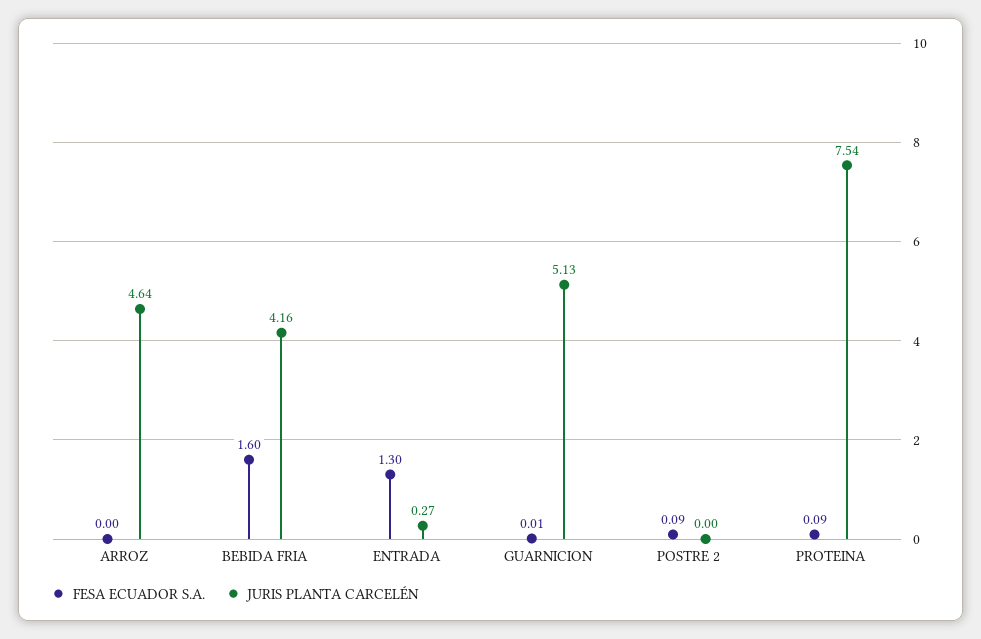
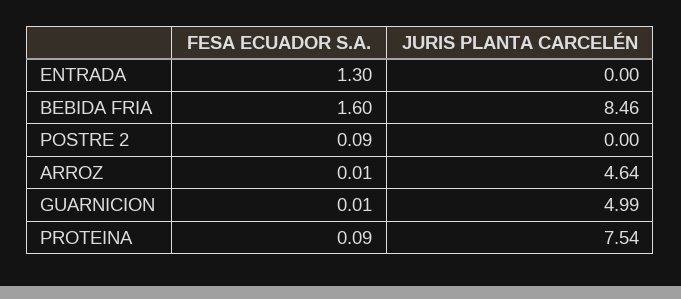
FESA ECUADOR S.A., ARROZ: 0 -> 0.01
JURIS PLANTA CARCELÉN, BEBIDA FRIA: 4.16 -> 8.46
JURIS PLANTA CARCELÉN, ENTRADA: 0.27 -> 0
JURIS PLANTA CARCELÉN, GUARNICION: 5.13 -> 4.99

